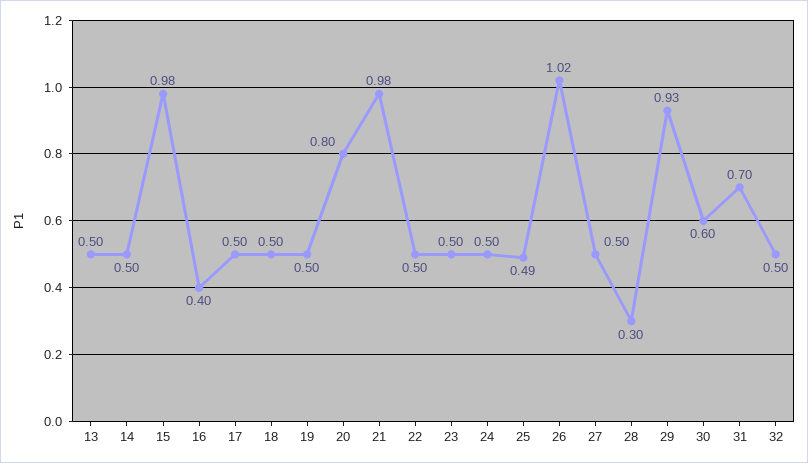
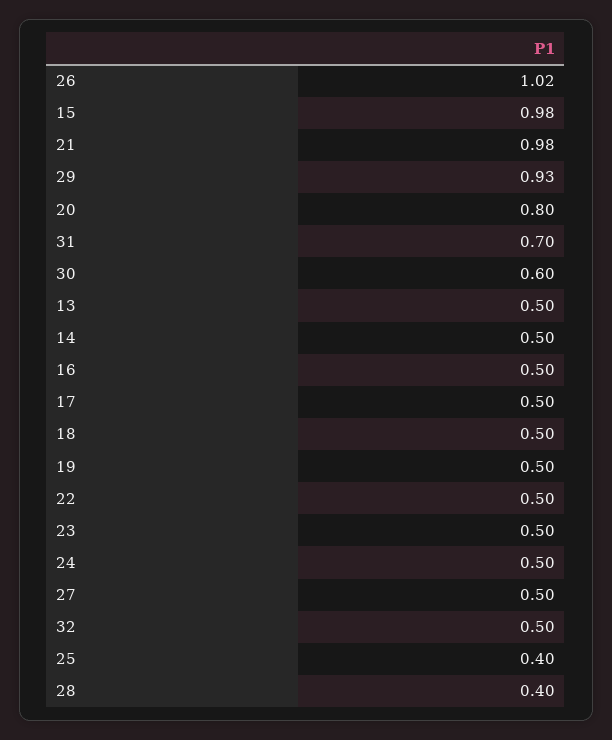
16: 0.4 -> 0.5
25: 0.49 -> 0.4
28: 0.3 -> 0.4

